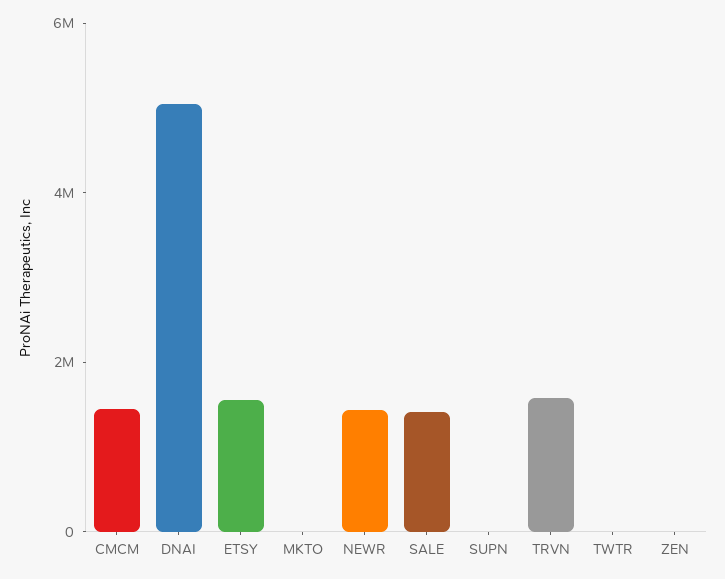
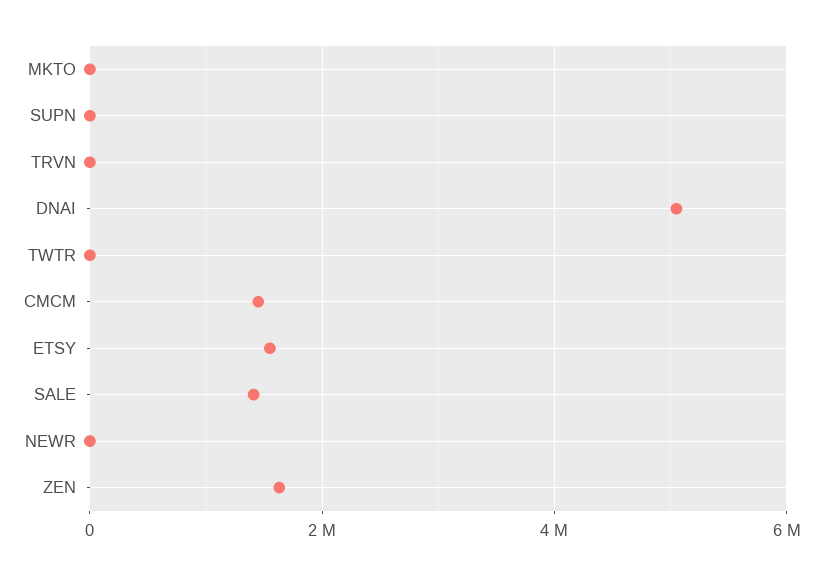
NEWR: 1500000 -> 0
TRVN: 1500000 -> 0
ZEN: 0 -> 1600000

